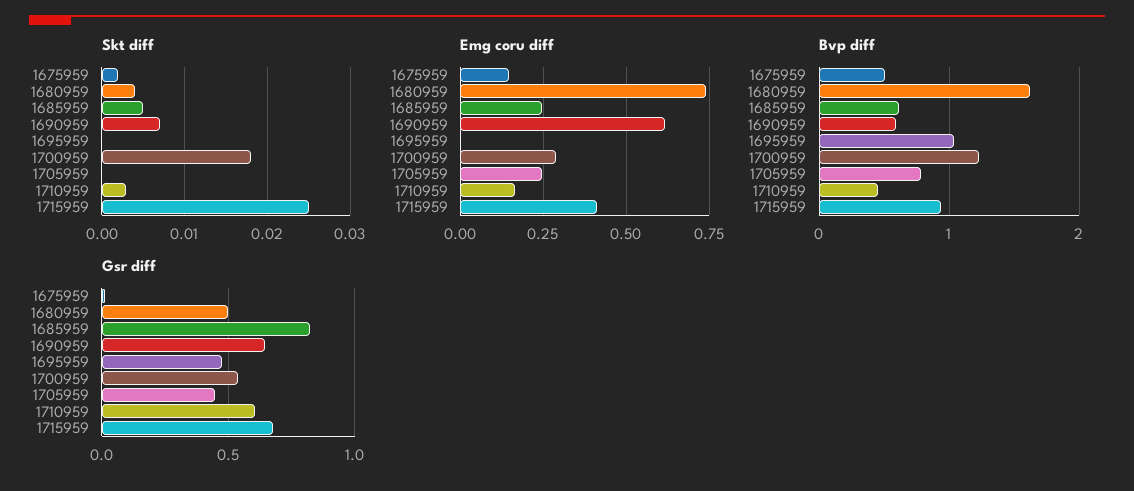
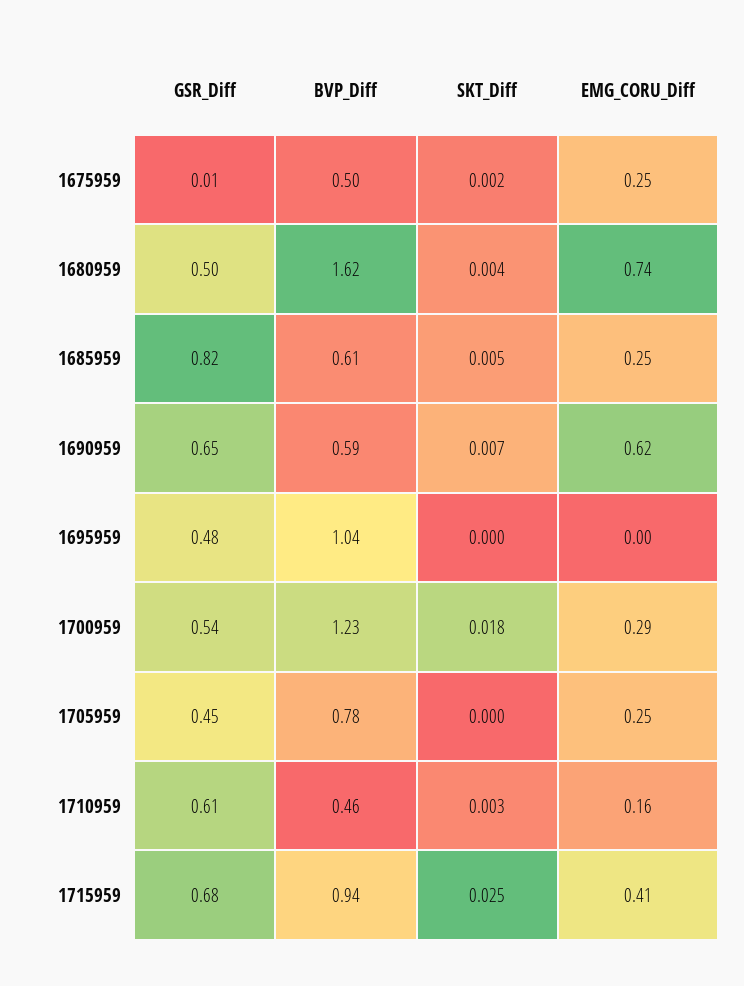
Emg coru diff, 1675959: 0.15 -> 0.25

